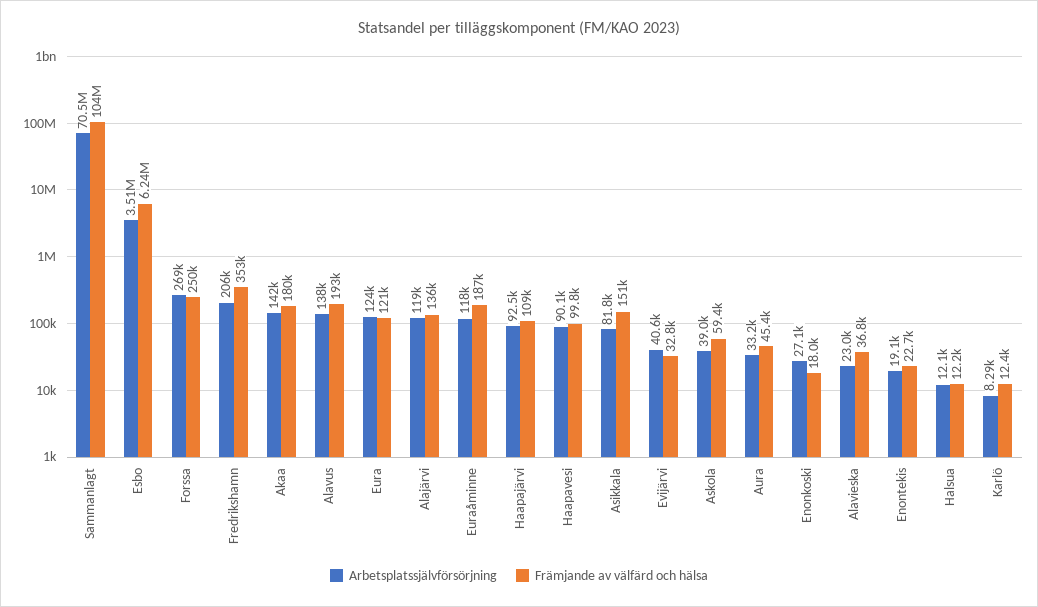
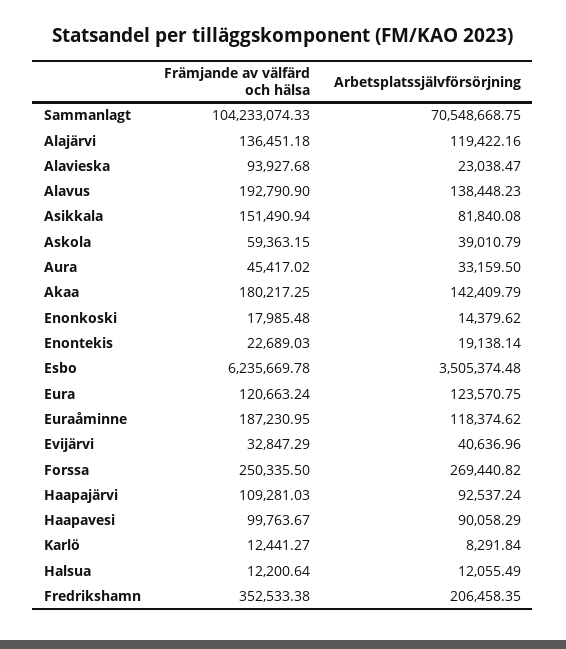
Arbetsplatssjälvförsörjning, Enonkoski: 27100 -> 14379.62
Främjande av välfärd och hälsa, Alavieska: 36800 -> 93927.68

